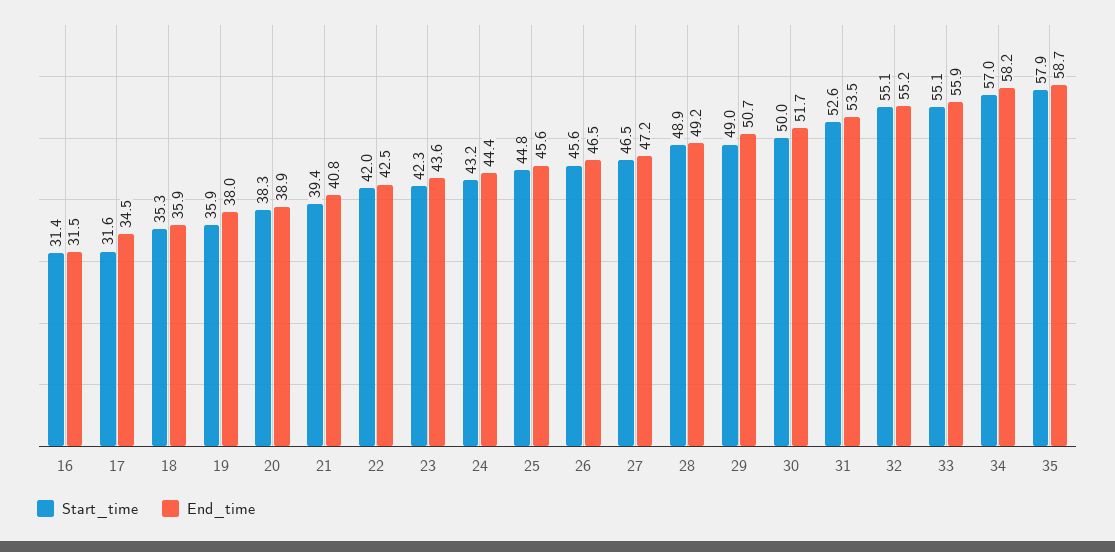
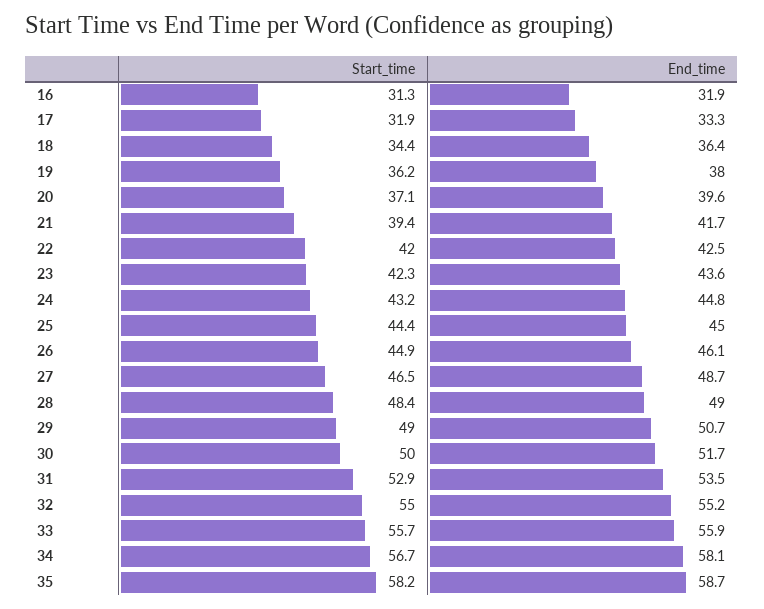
Start_time, 16: 31.4 -> 31.3
End_time, 16: 31.5 -> 31.9
Start_time, 17: 31.6 -> 31.9
End_time, 17: 34.5 -> 33.3
Start_time, 18: 35.3 -> 34.4
End_time, 18: 35.9 -> 36.4
Start_time, 19: 35.9 -> 36.2
Start_time, 20: 38.3 -> 37.1
End_time, 20: 38.9 -> 39.6
End_time, 21: 40.8 -> 41.7
End_time, 24: 44.4 -> 44.8
Start_time, 25: 44.8 -> 44.4
End_time, 25: 45.6 -> 45
Start_time, 26: 45.6 -> 44.9
End_time, 26: 46.5 -> 46.1
End_time, 27: 47.2 -> 48.7
Start_time, 28: 48.9 -> 48.4
End_time, 28: 49.2 -> 49
Start_time, 31: 52.6 -> 52.9
Start_time, 32: 55.1 -> 55
Start_time, 33: 55.1 -> 55.7
Start_time, 34: 57 -> 56.7
End_time, 34: 58.2 -> 58.1
Start_time, 35: 57.9 -> 58.2

